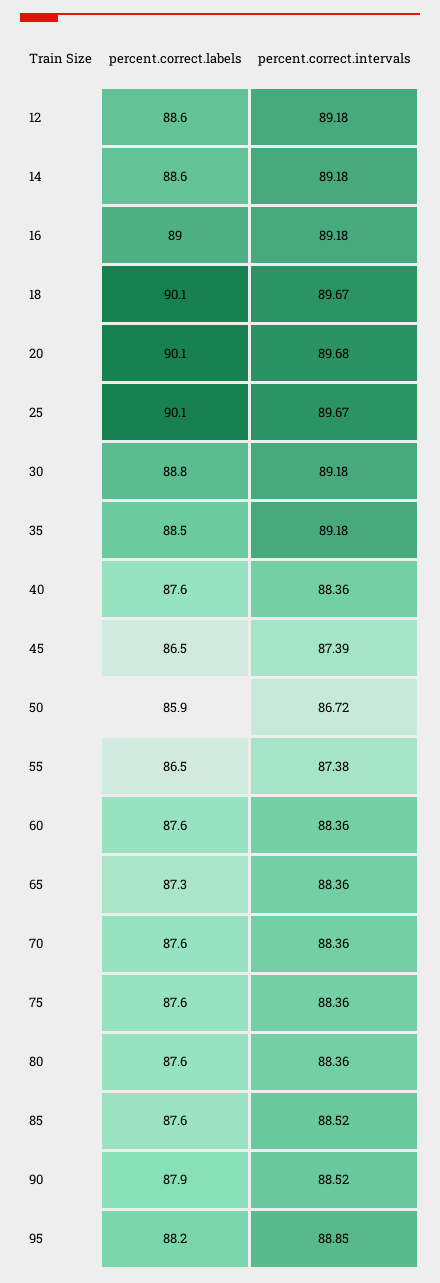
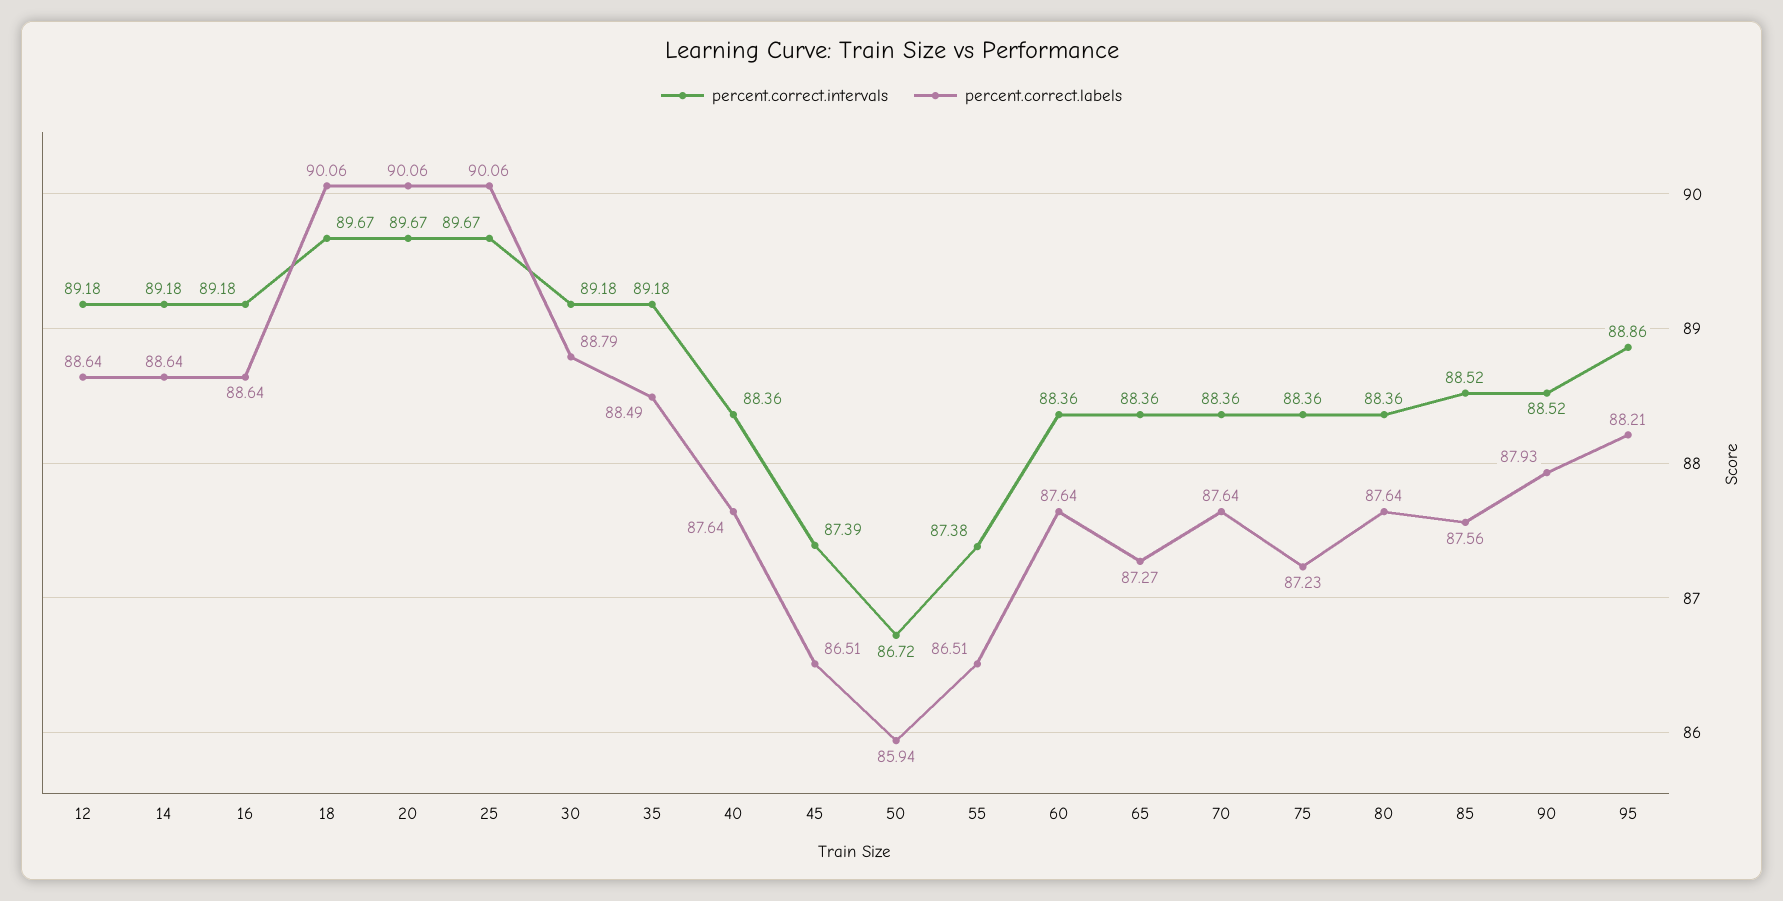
percent.correct.labels, 16: 89 -> 88.64
percent.correct.intervals, 20: 89.68 -> 89.67
percent.correct.labels, 75: 87.6 -> 87.23
percent.correct.intervals, 95: 88.85 -> 88.86

